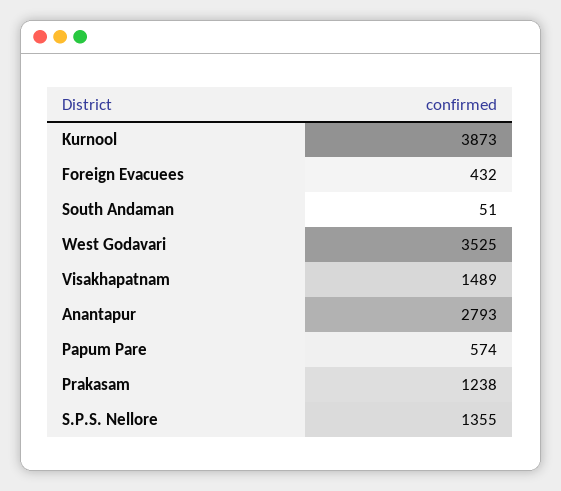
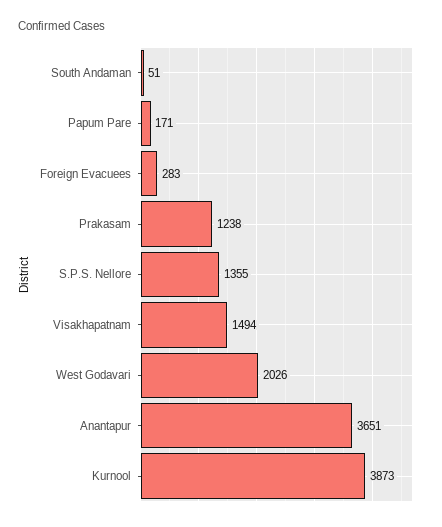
Foreign Evacuees: 432 -> 283
West Godavari: 3525 -> 2026
Visakhapatnam: 1489 -> 1494
Anantapur: 2793 -> 3651
Papum Pare: 574 -> 171

